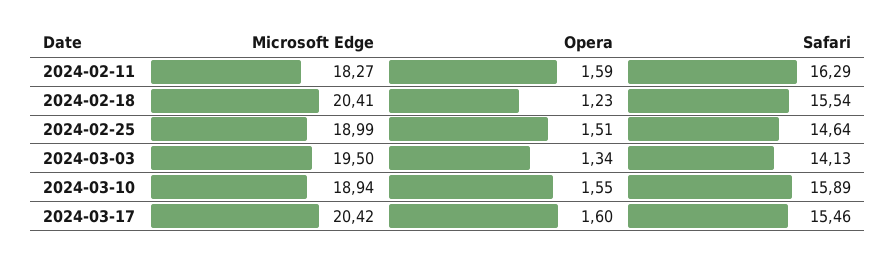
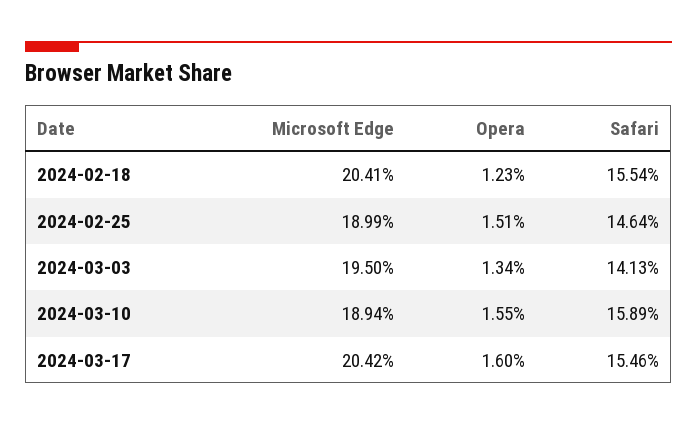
Microsoft Edge, 2024-02-11: 18.27 -> none
Opera, 2024-02-11: 1.59 -> none
Safari, 2024-02-11: 16.29 -> none

